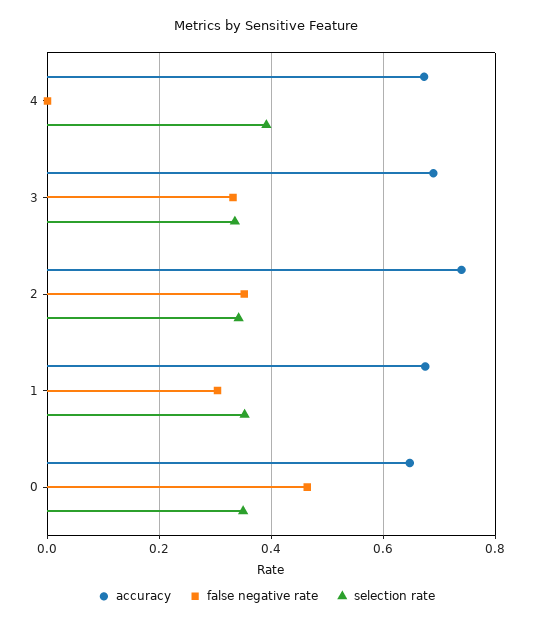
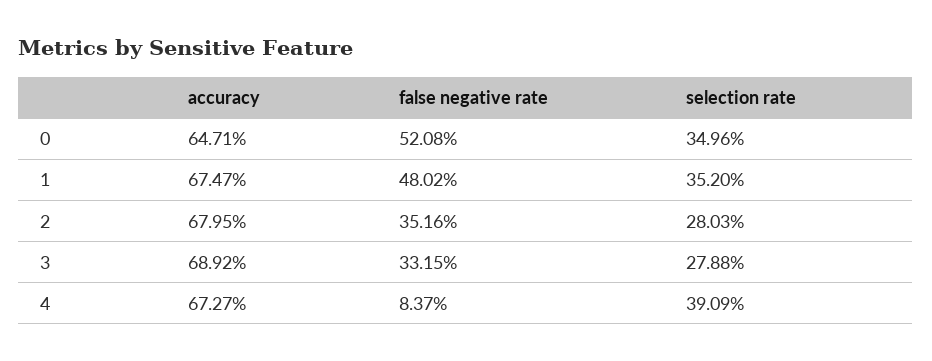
false negative rate, 4: 0 -> 0.0837
selection rate, 3: 0.34 -> 0.2788
accuracy, 2: 0.74 -> 0.6795
selection rate, 2: 0.34 -> 0.2803
false negative rate, 1: 0.3 -> 0.4802
false negative rate, 0: 0.46 -> 0.5208

